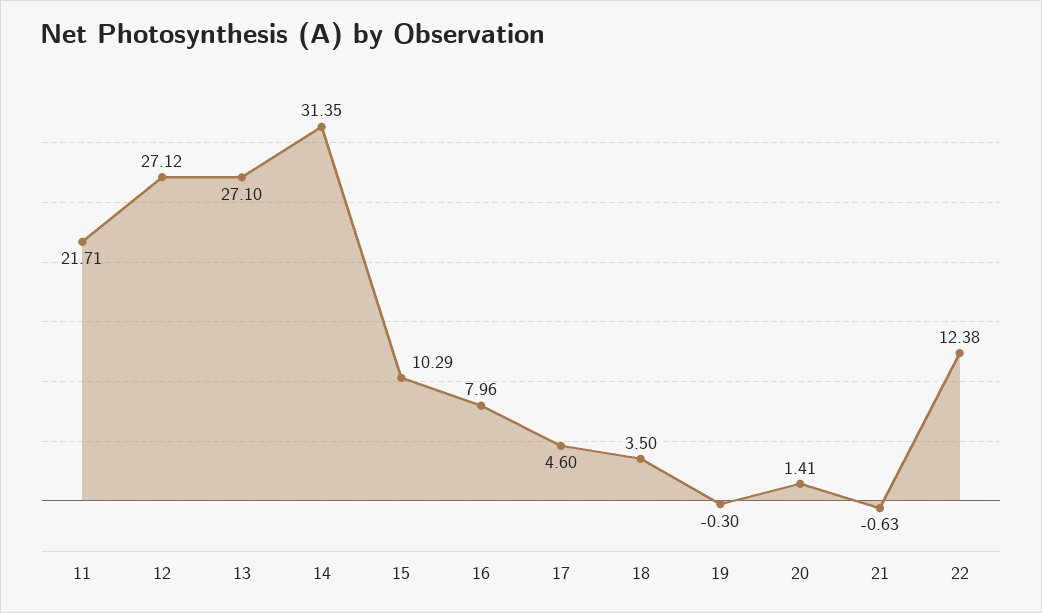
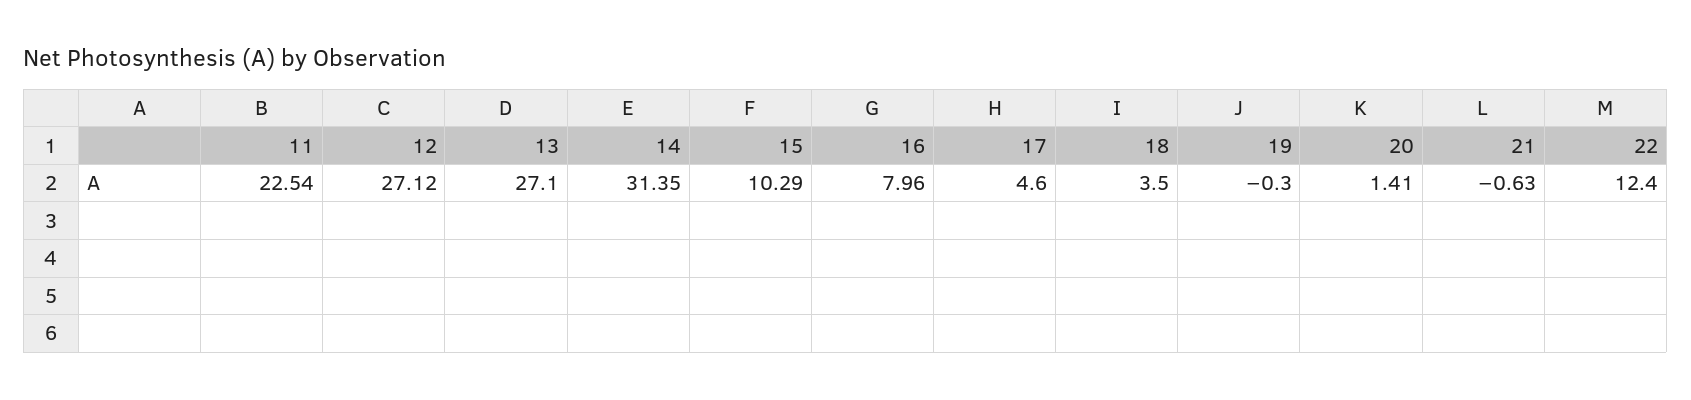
11: 21.71 -> 22.54
22: 12.38 -> 12.4

